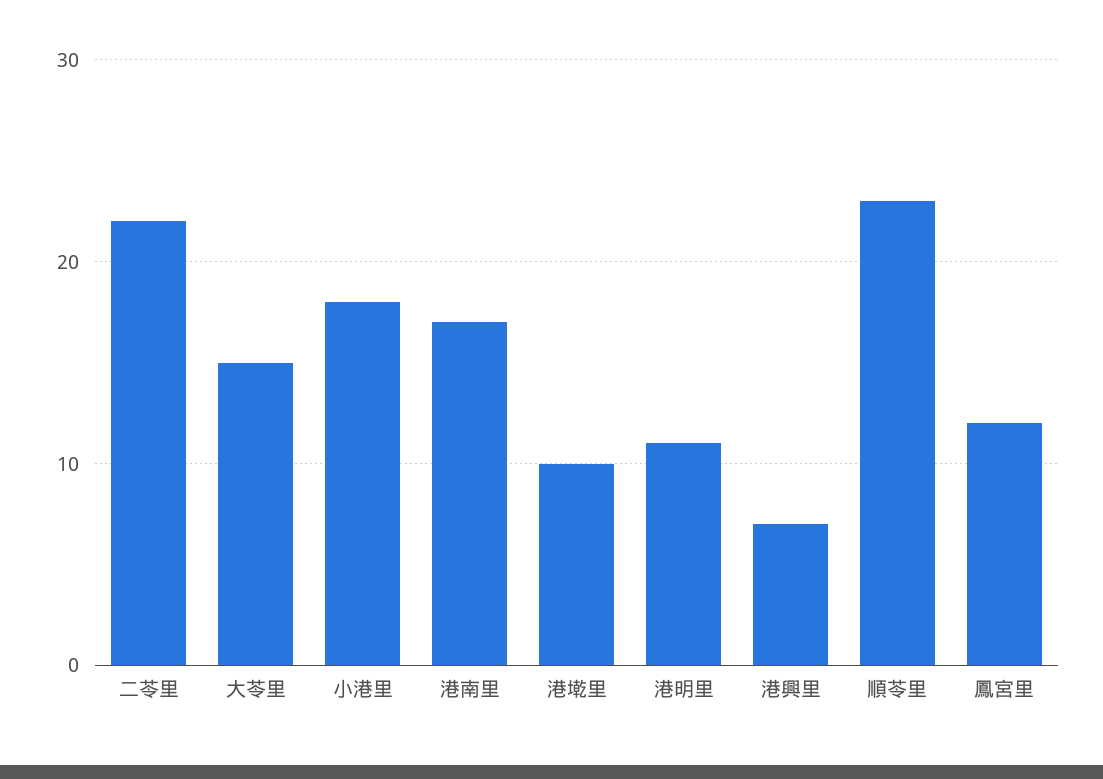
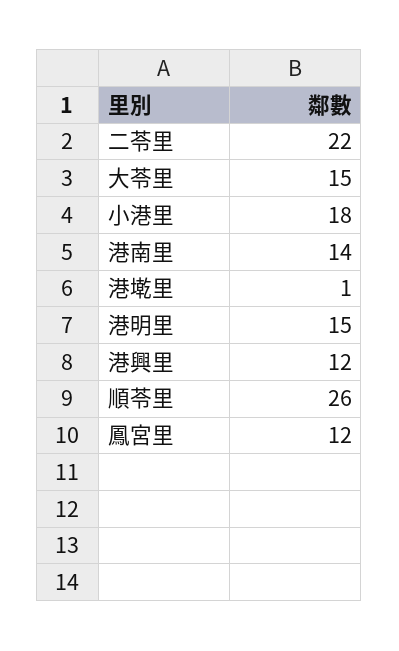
港南里: 17 -> 14
港墘里: 10 -> 1
港明里: 11 -> 15
港興里: 7 -> 12
順苓里: 23 -> 26

